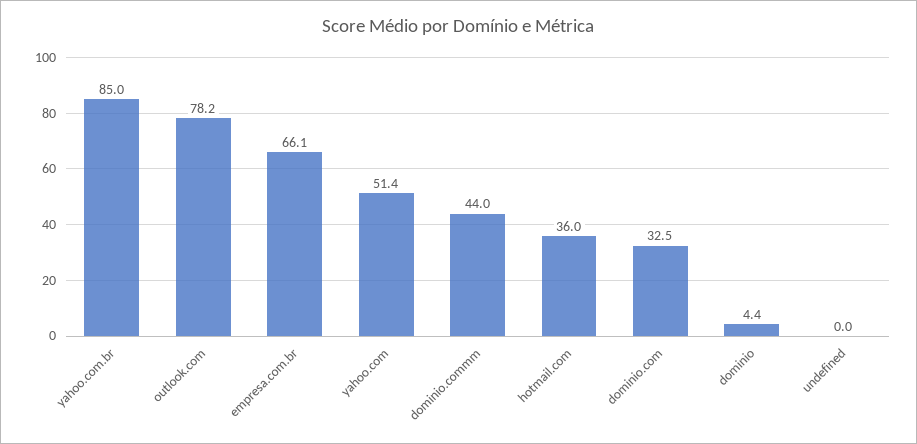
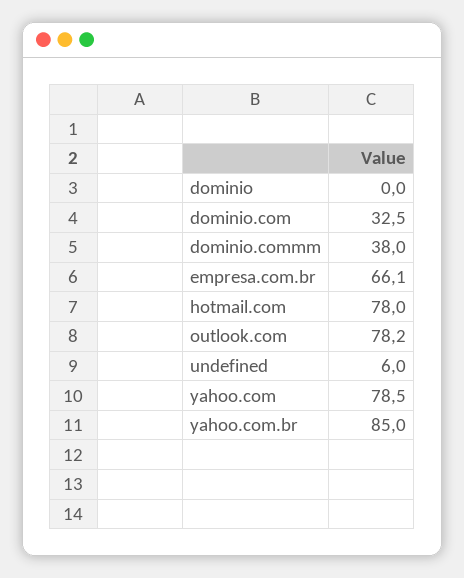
yahoo.com: 51.4 -> 78.5
dominio.commm: 44 -> 38
hotmail.com: 36 -> 78
dominio: 4.4 -> 0
undefined: 0 -> 6

